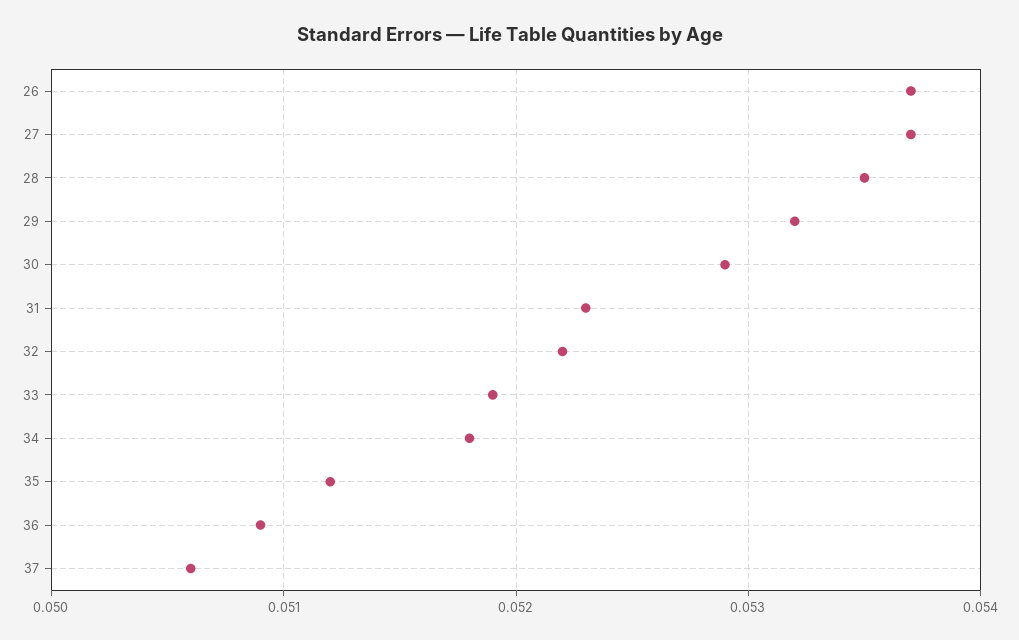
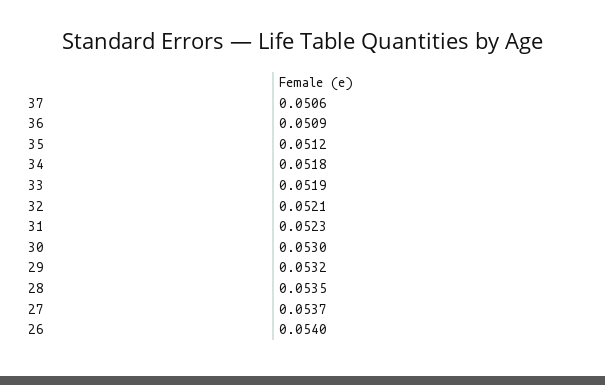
26: 0.0537 -> 0.054
30: 0.0529 -> 0.053
32: 0.0522 -> 0.0521

